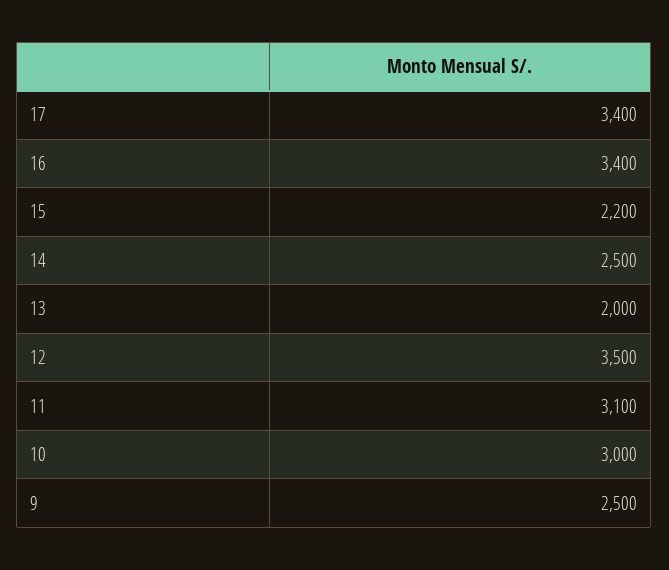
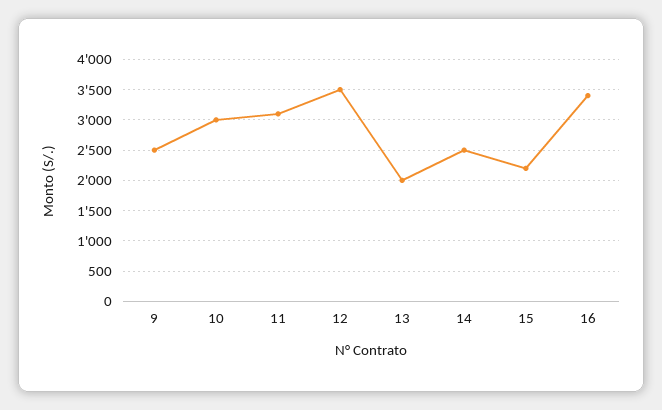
17: 3400 -> none

